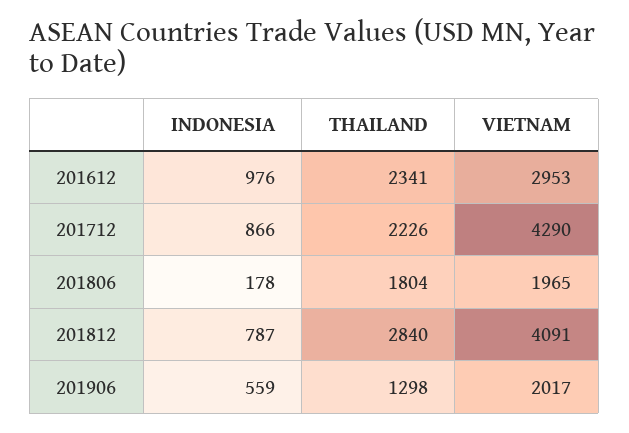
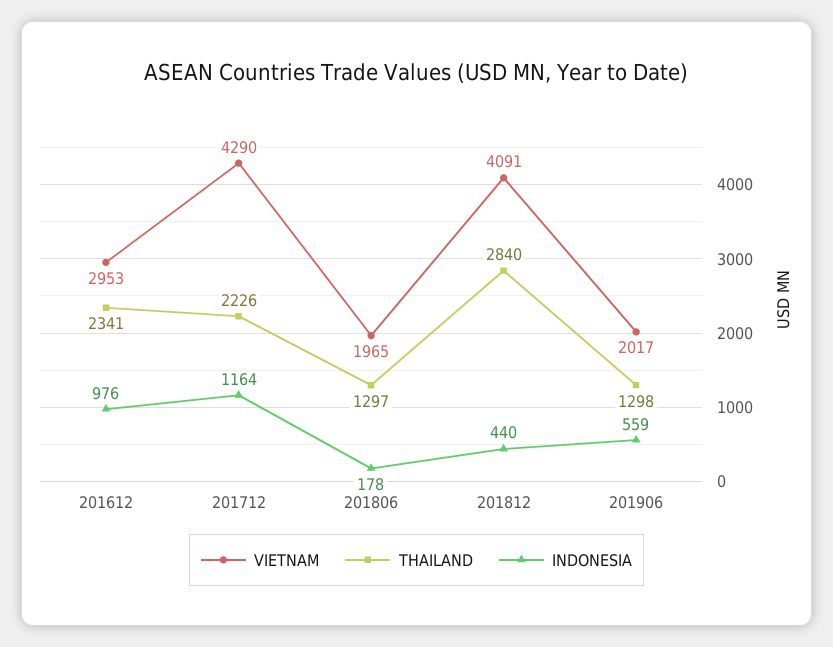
INDONESIA, 201712: 866 -> 1164
THAILAND, 201806: 1804 -> 1297
INDONESIA, 201812: 787 -> 440

